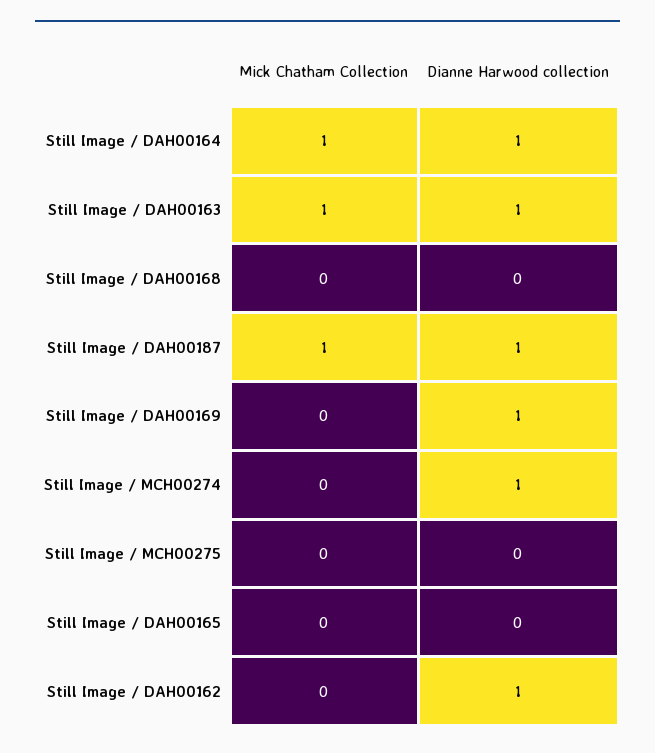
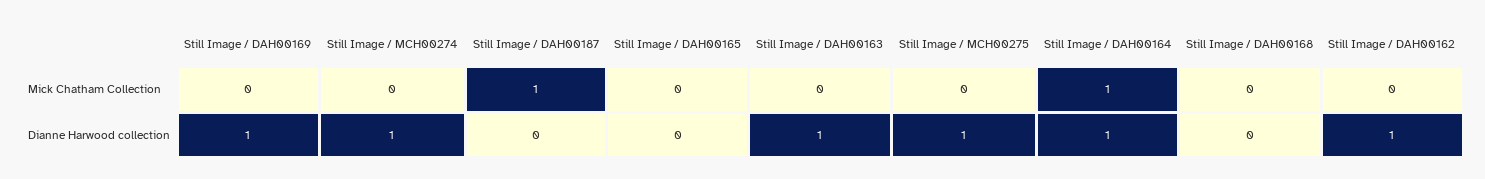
Mick Chatham Collection, Still Image / DAH00163: 1 -> 0
Dianne Harwood collection, Still Image / DAH00187: 1 -> 0
Dianne Harwood collection, Still Image / MCH00275: 0 -> 1

